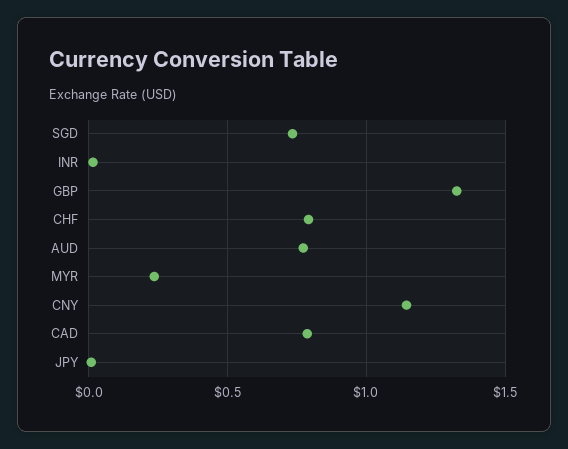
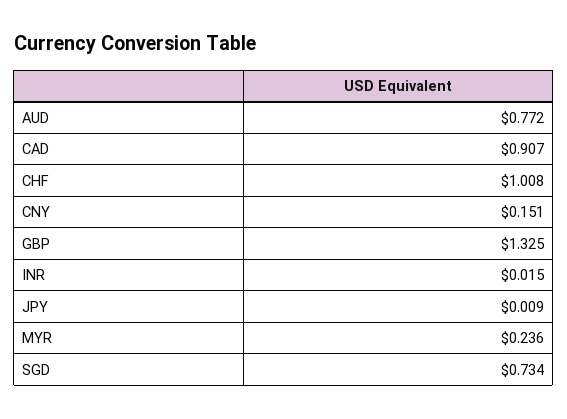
CHF: 0.8 -> 1.008
CNY: 1.15 -> 0.151
CAD: 0.8 -> 0.907

